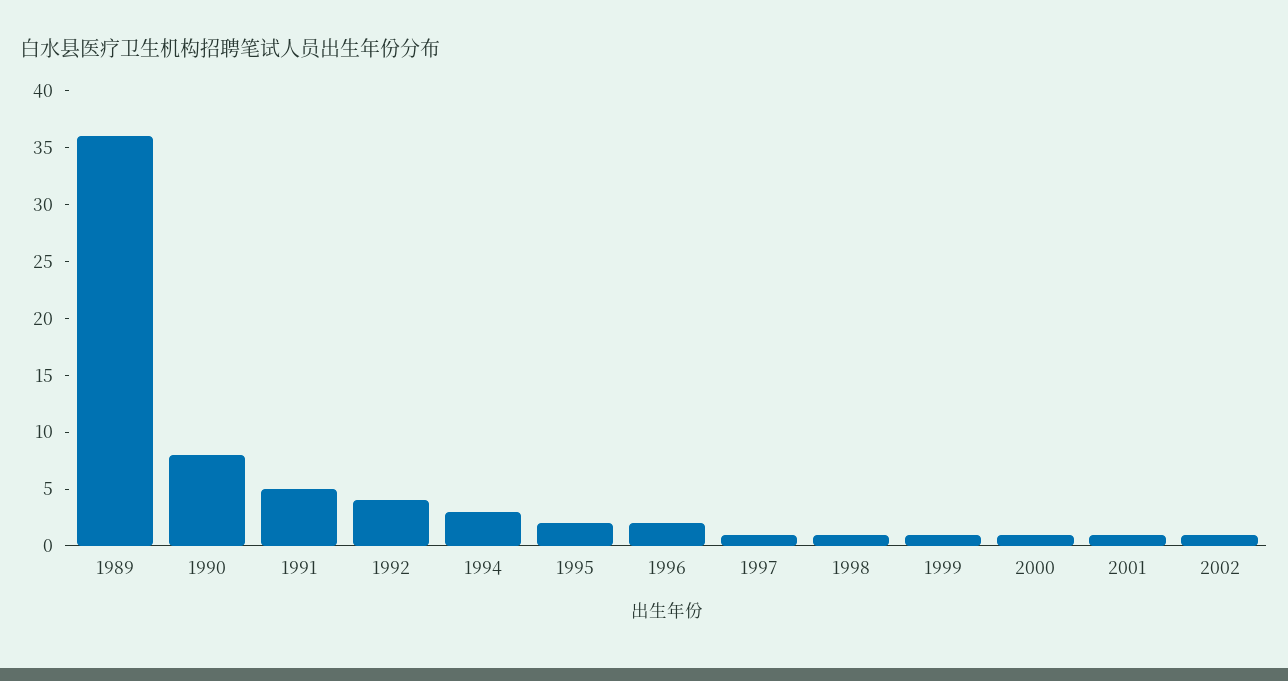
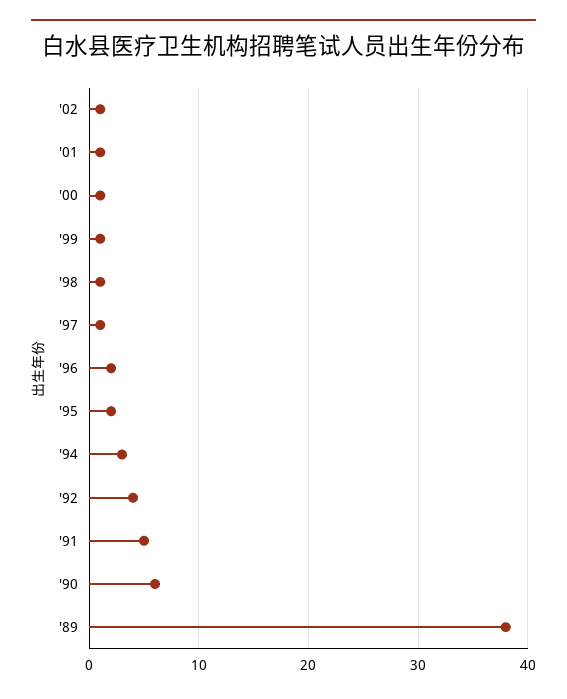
1989: 36 -> 38
1990: 8 -> 6

